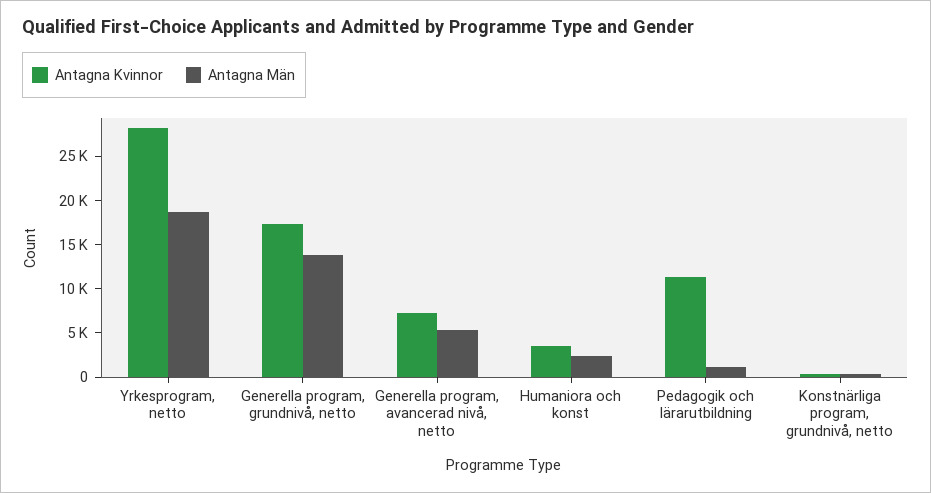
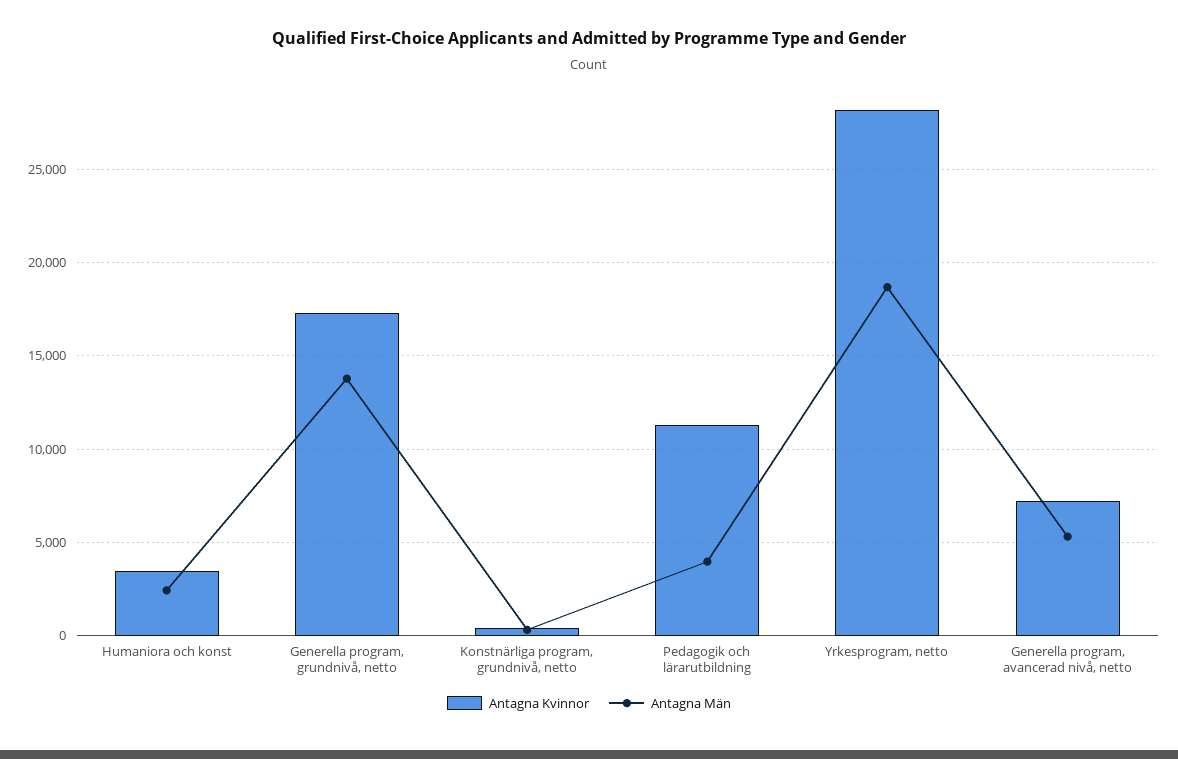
Antagna Män, Pedagogik och lärarutbildning: 1000 -> 4000

